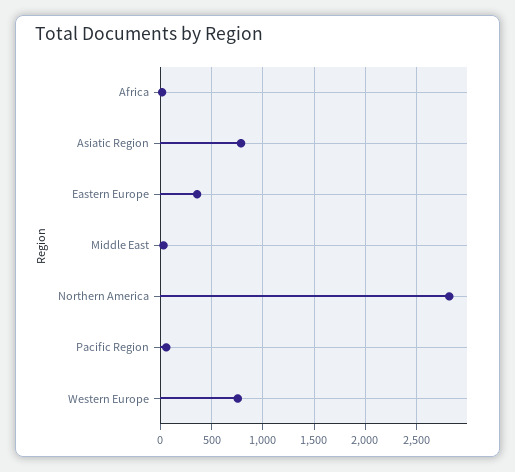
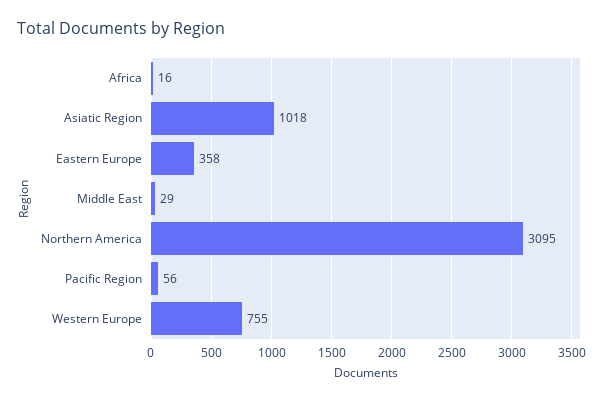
Asiatic Region: 800 -> 1018
Northern America: 2800 -> 3095

